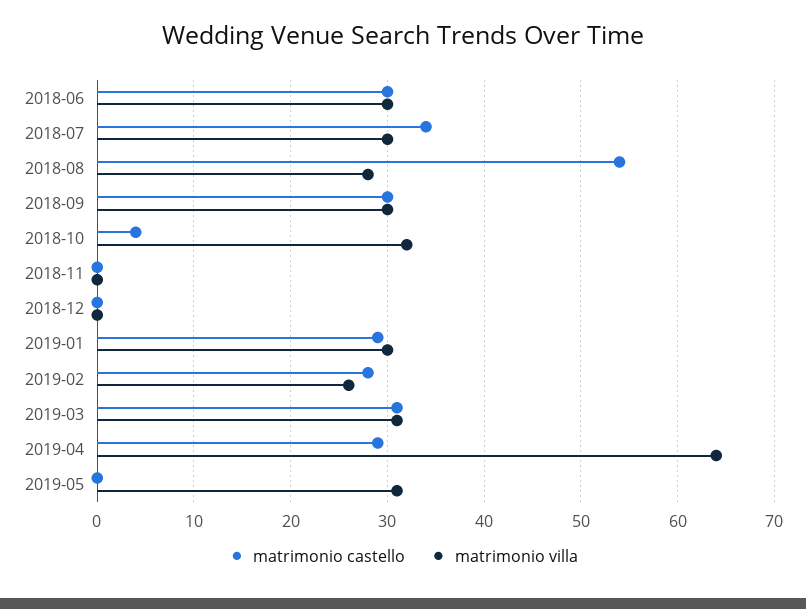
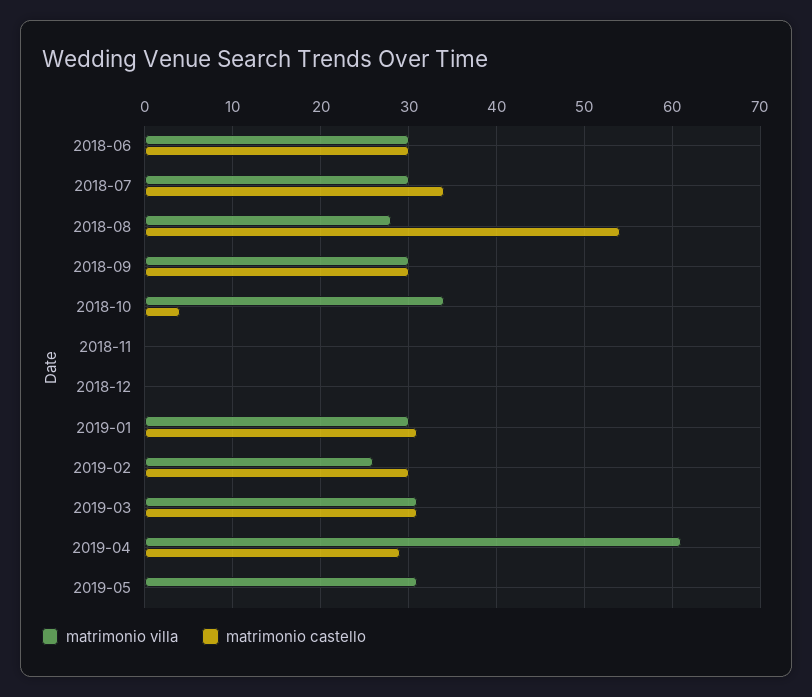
matrimonio villa, 2018-10: 32 -> 34
matrimonio castello, 2019-01: 29 -> 31
matrimonio castello, 2019-02: 28 -> 30
matrimonio villa, 2019-04: 64 -> 61

